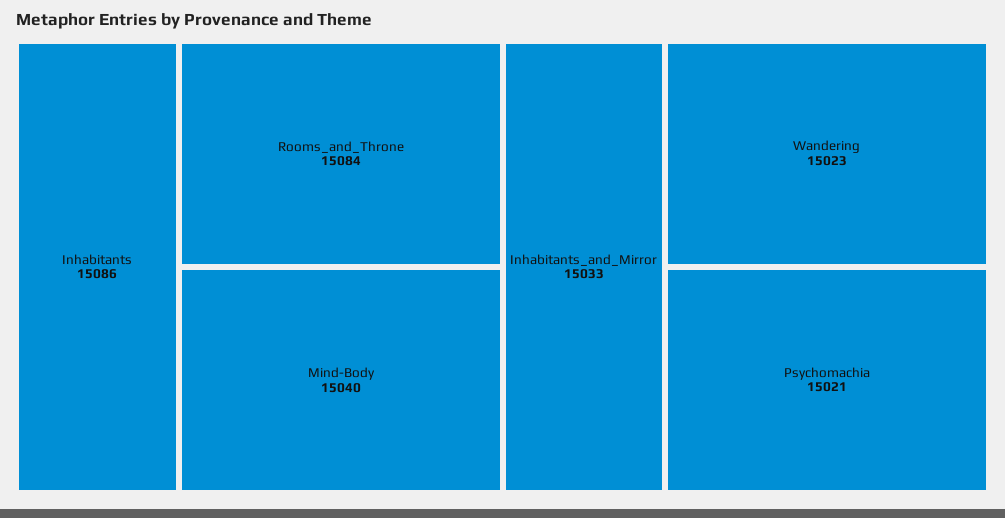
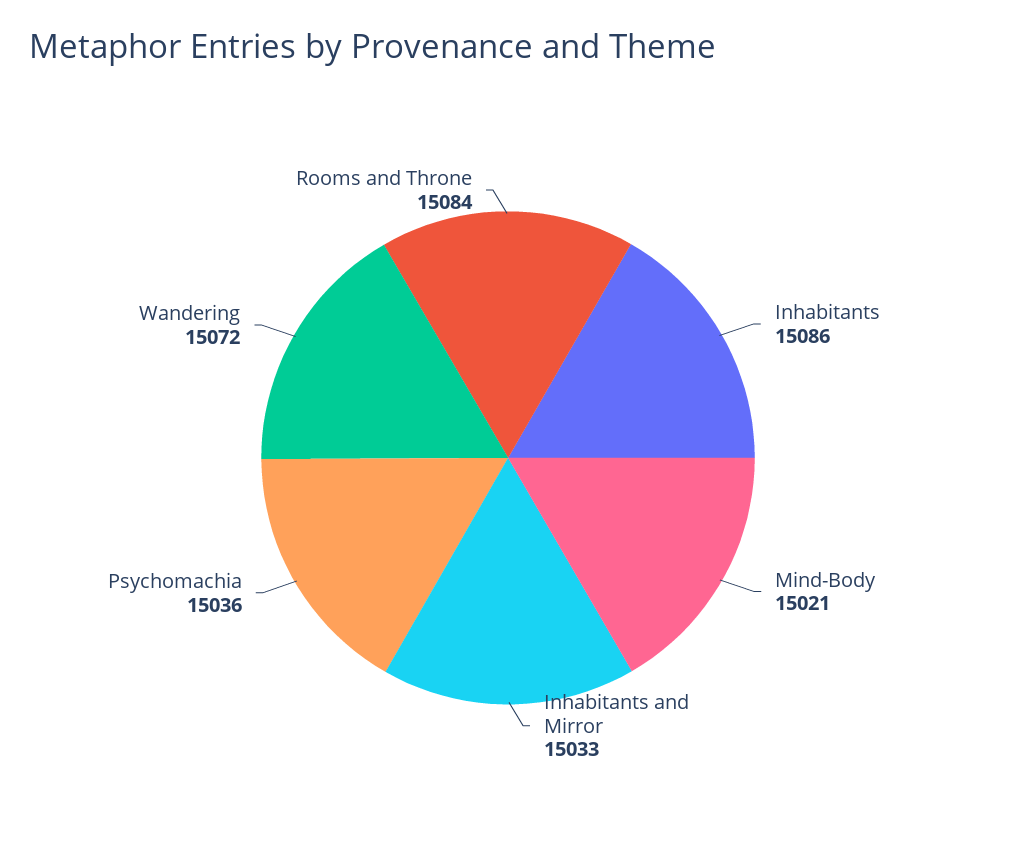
Mind-Body: 15040 -> 15021
Wandering: 15023 -> 15072
Psychomachia: 15021 -> 15036

